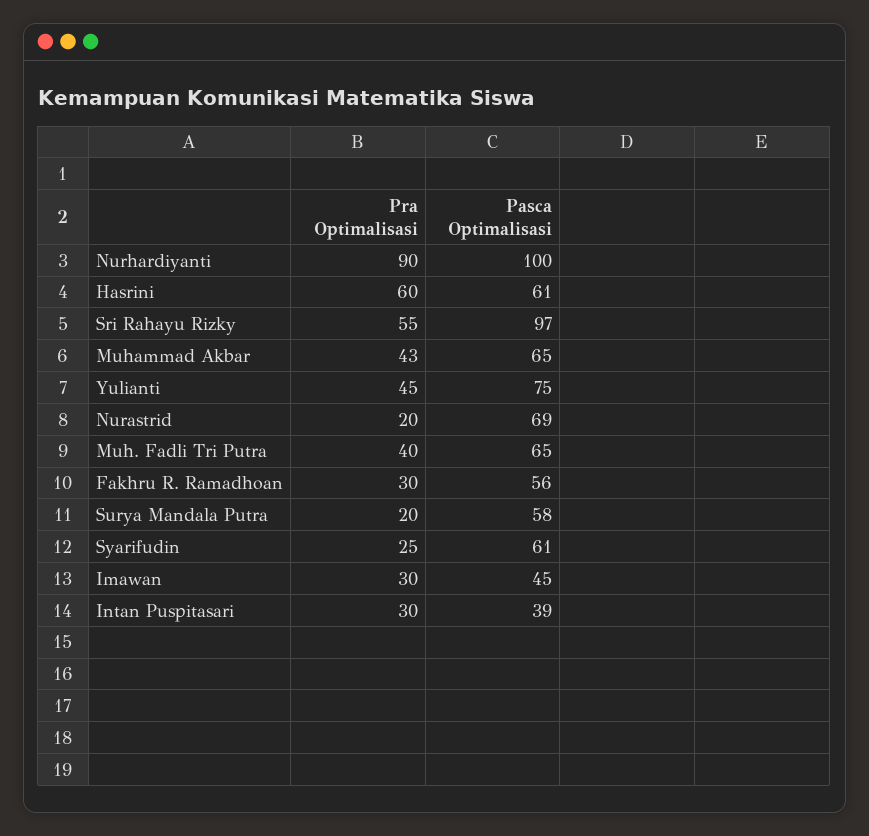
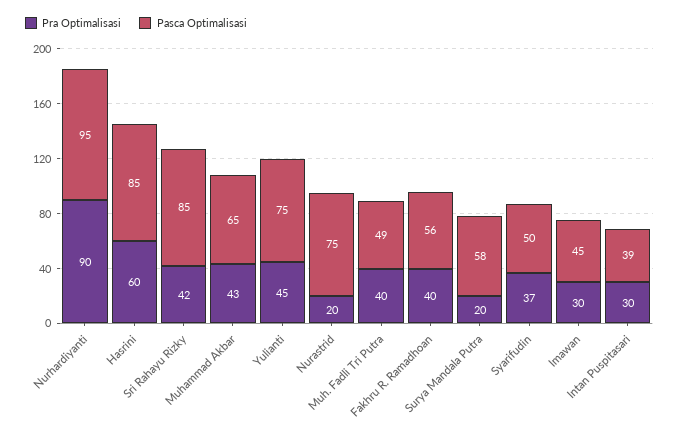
Pasca Optimalisasi, Nurhardiyanti: 100 -> 95
Pasca Optimalisasi, Hasrini: 61 -> 85
Pra Optimalisasi, Sri Rahayu Rizky: 55 -> 42
Pasca Optimalisasi, Sri Rahayu Rizky: 97 -> 85
Pasca Optimalisasi, Nurastrid: 69 -> 75
Pasca Optimalisasi, Muh. Fadli Tri Putra: 65 -> 49
Pra Optimalisasi, Fakhru R. Ramadhoan: 30 -> 40
Pra Optimalisasi, Syarifudin: 25 -> 37
Pasca Optimalisasi, Syarifudin: 61 -> 50

